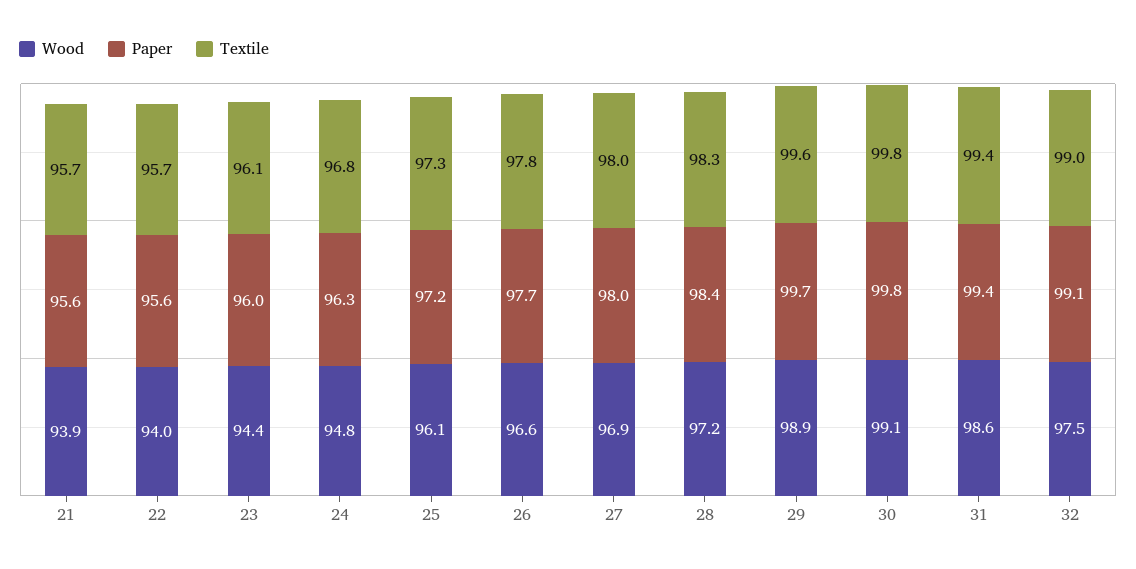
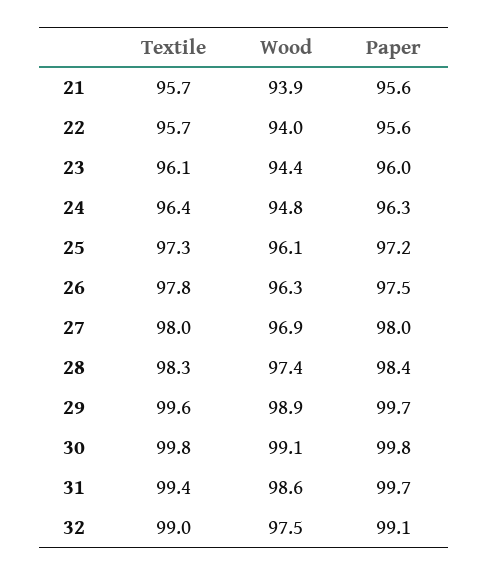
Textile, 24: 96.8 -> 96.4
Wood, 26: 96.6 -> 96.3
Paper, 26: 97.7 -> 97.5
Wood, 28: 97.2 -> 97.4
Paper, 31: 99.4 -> 99.7

